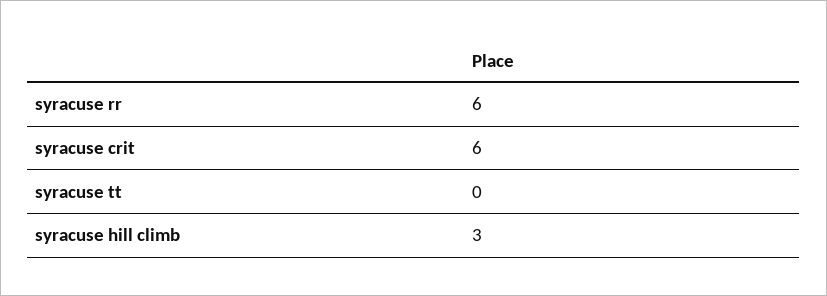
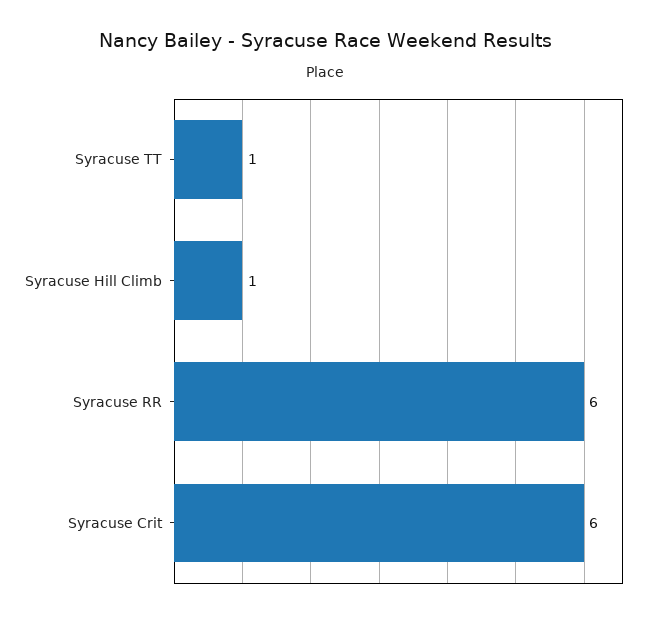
syracuse tt: 0 -> 1
syracuse hill climb: 3 -> 1

